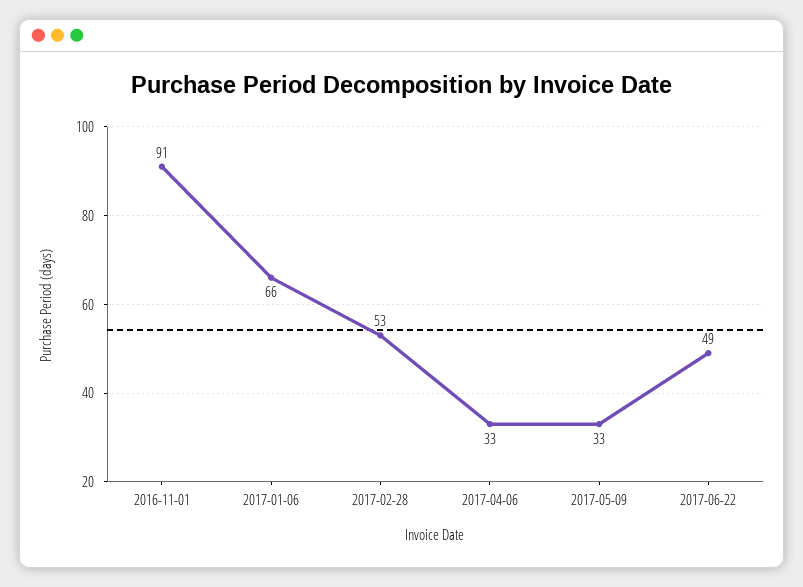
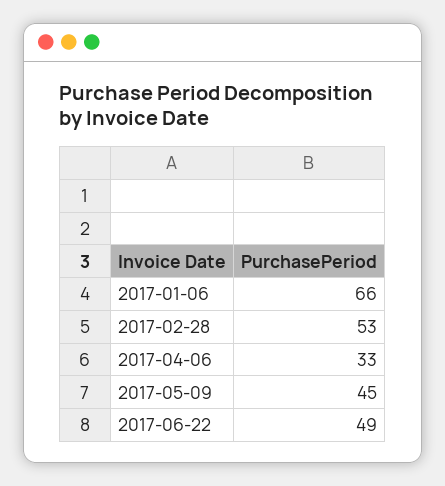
2016-11-01: 91 -> none
2017-05-09: 33 -> 45

